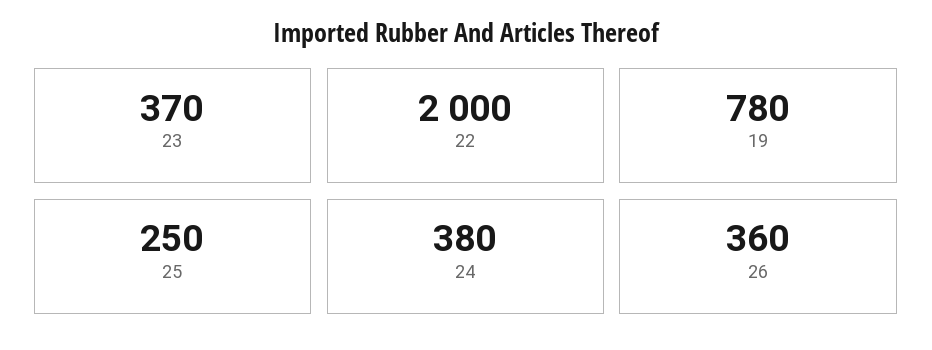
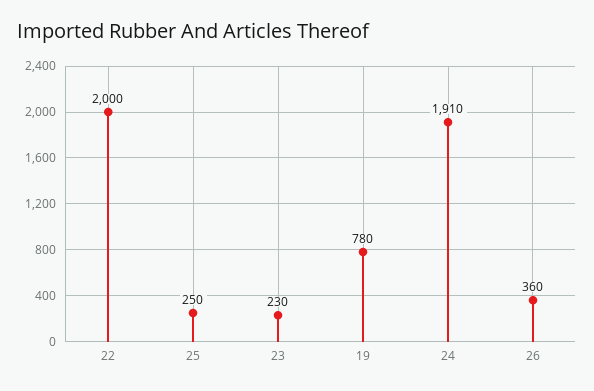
23: 370 -> 230
24: 380 -> 1910

